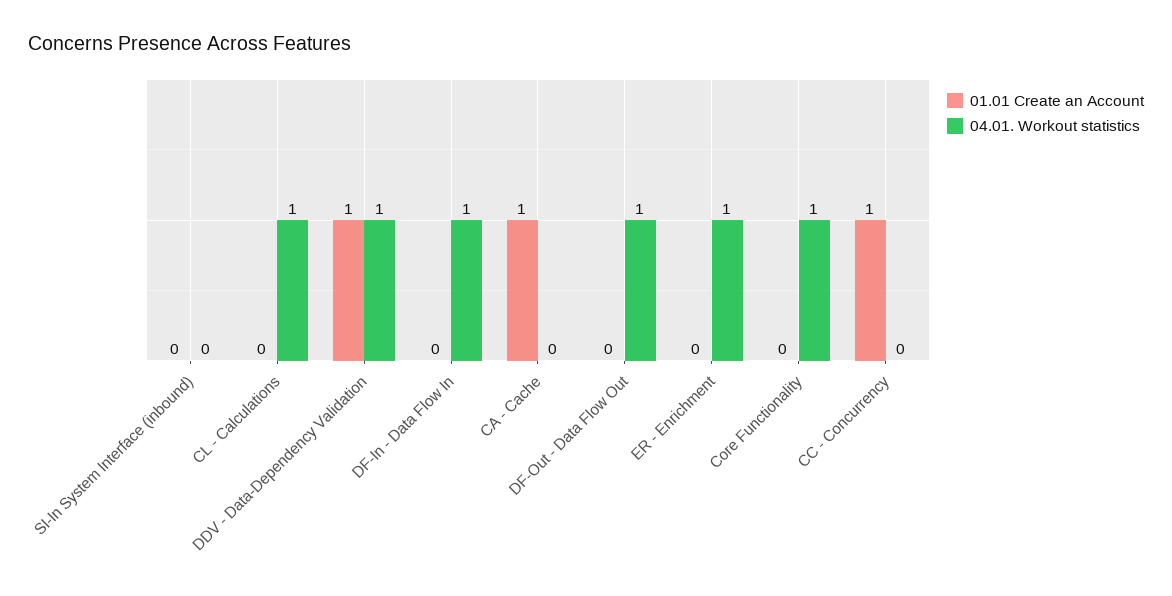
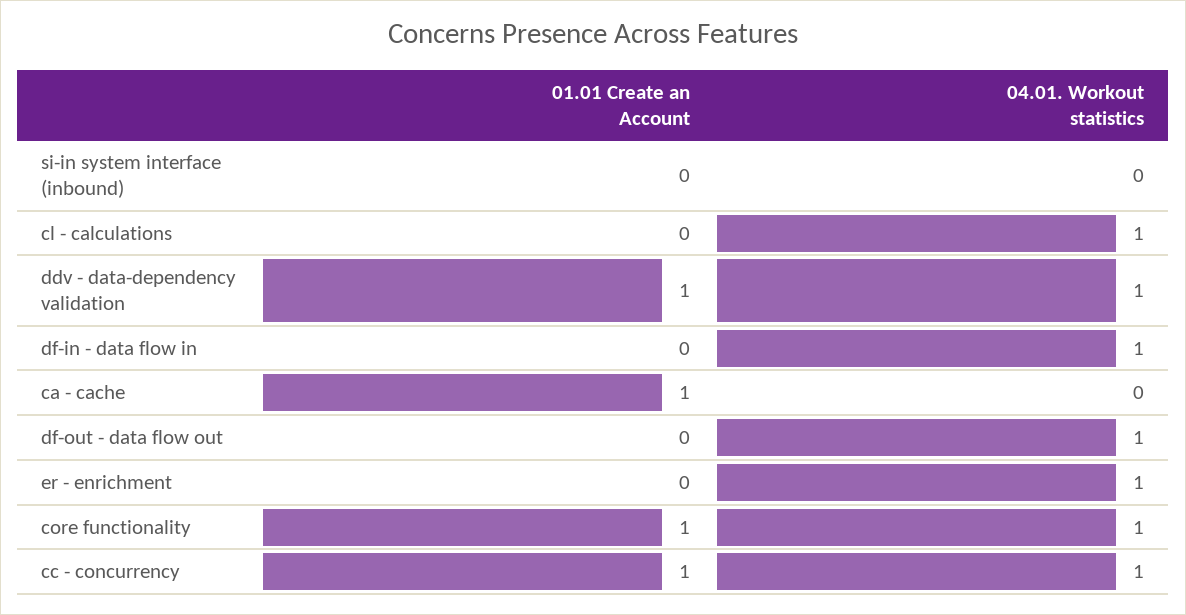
01.01 Create an Account, Core Functionality: 0 -> 1
04.01. Workout statistics, CC - Concurrency: 0 -> 1

